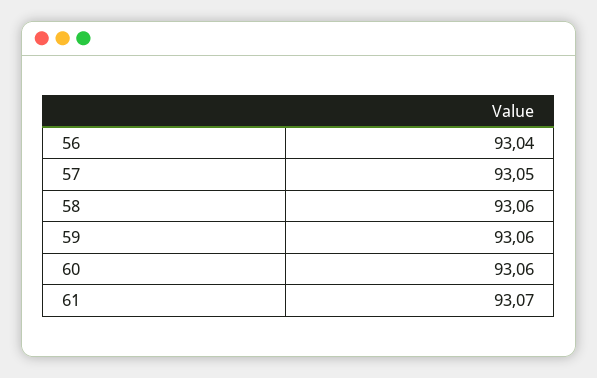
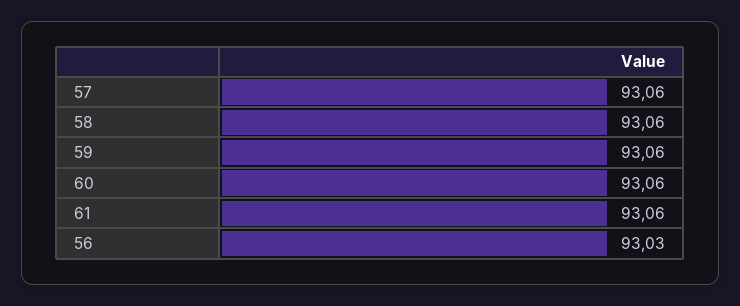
56: 93.04 -> 93.03
57: 93.05 -> 93.06
61: 93.07 -> 93.06

